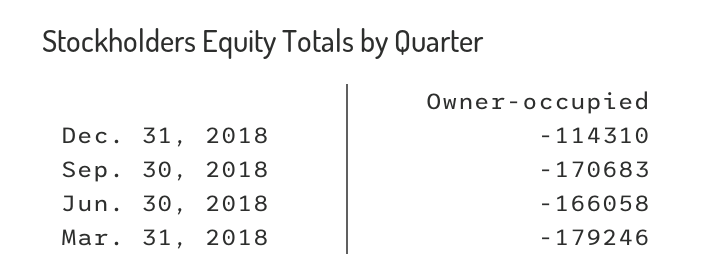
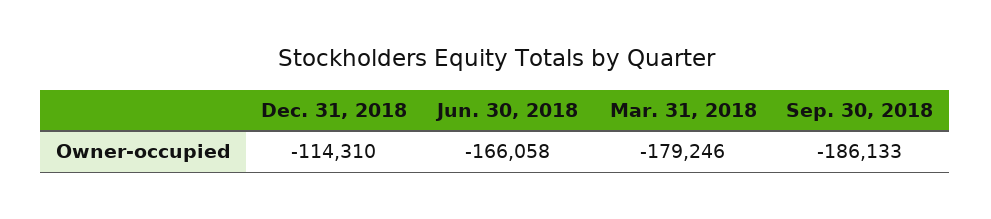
Sep. 30, 2018: -170683 -> -186133

